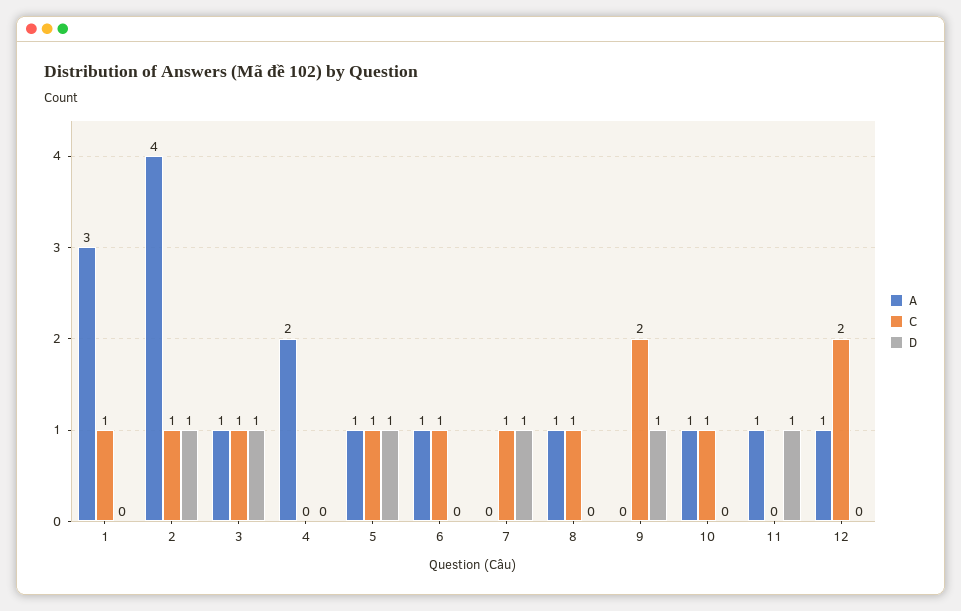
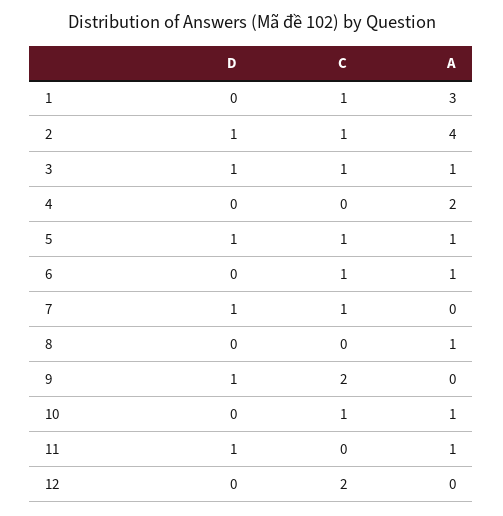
C, 8: 1 -> 0
A, 12: 1 -> 0

